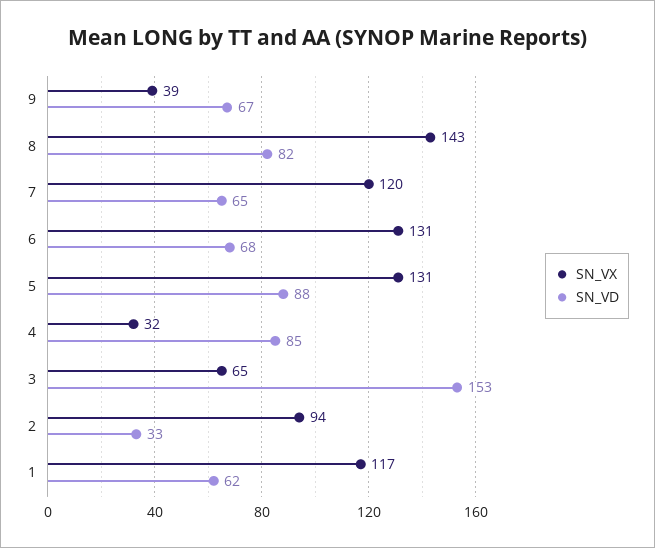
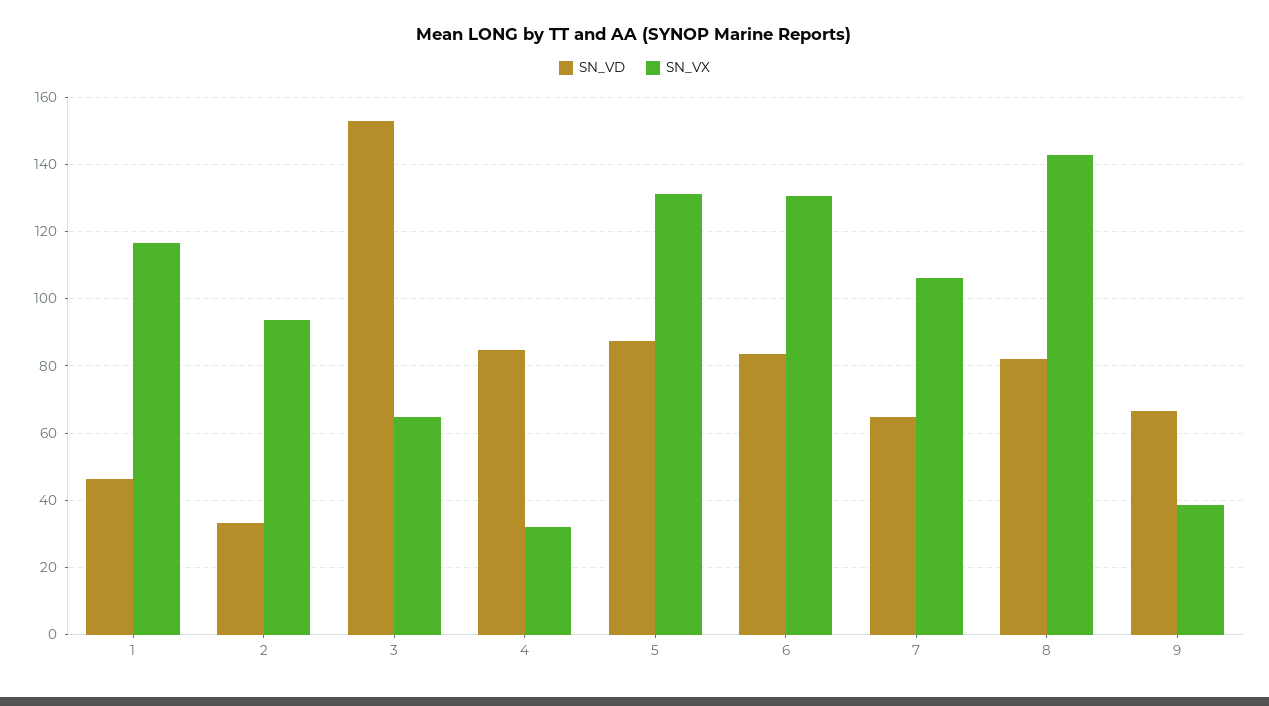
SN_VX, 7: 120 -> 106
SN_VD, 6: 68 -> 84
SN_VD, 1: 62 -> 46

